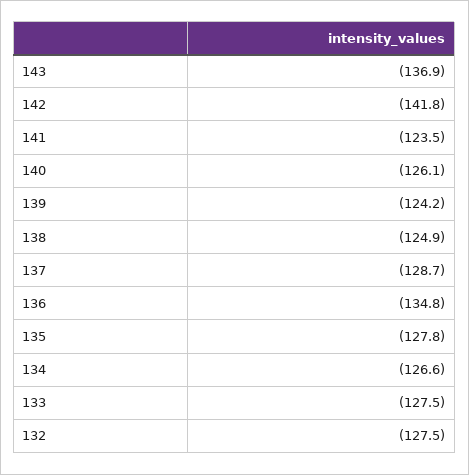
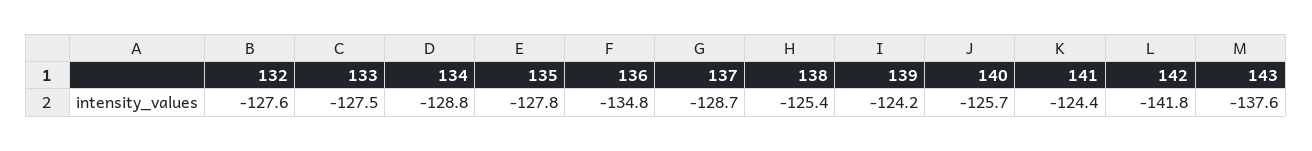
143: -136.9 -> -137.6
141: -123.5 -> -124.4
140: -126.1 -> -125.7
138: -124.9 -> -125.4
134: -126.6 -> -128.8
132: -127.5 -> -127.6

